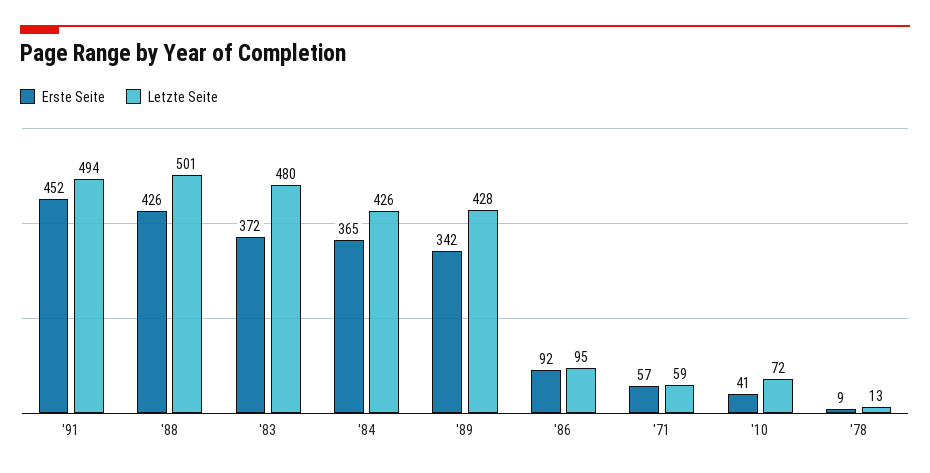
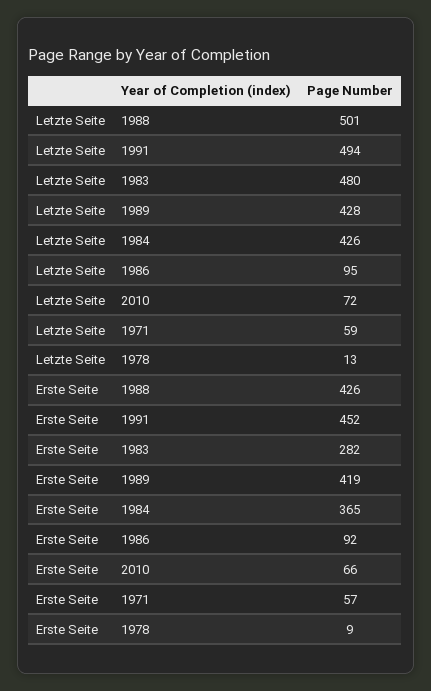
Erste Seite, '83: 372 -> 282
Erste Seite, '89: 342 -> 419
Erste Seite, '10: 41 -> 66

